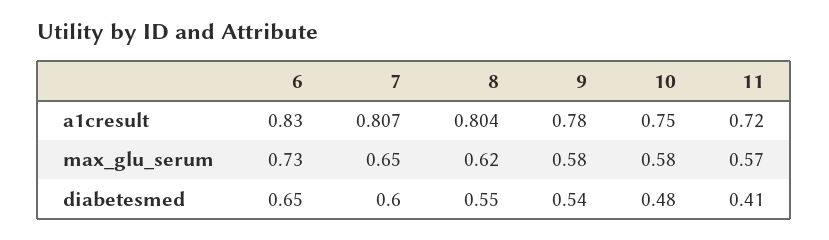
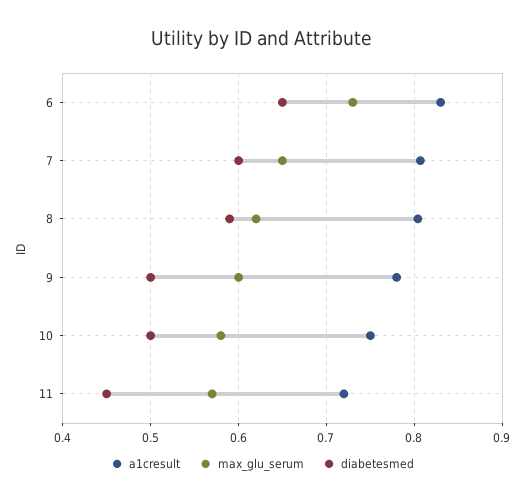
max_glu_serum, 9: 0.58 -> 0.6
diabetesmed, 8: 0.55 -> 0.59
diabetesmed, 9: 0.54 -> 0.5
diabetesmed, 10: 0.48 -> 0.5
diabetesmed, 11: 0.41 -> 0.45

